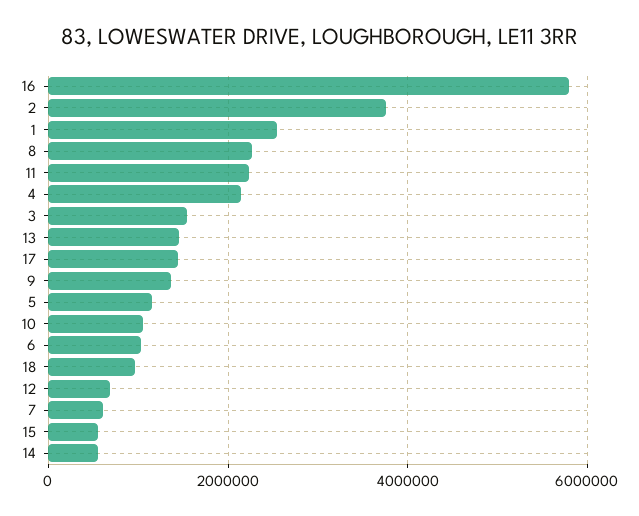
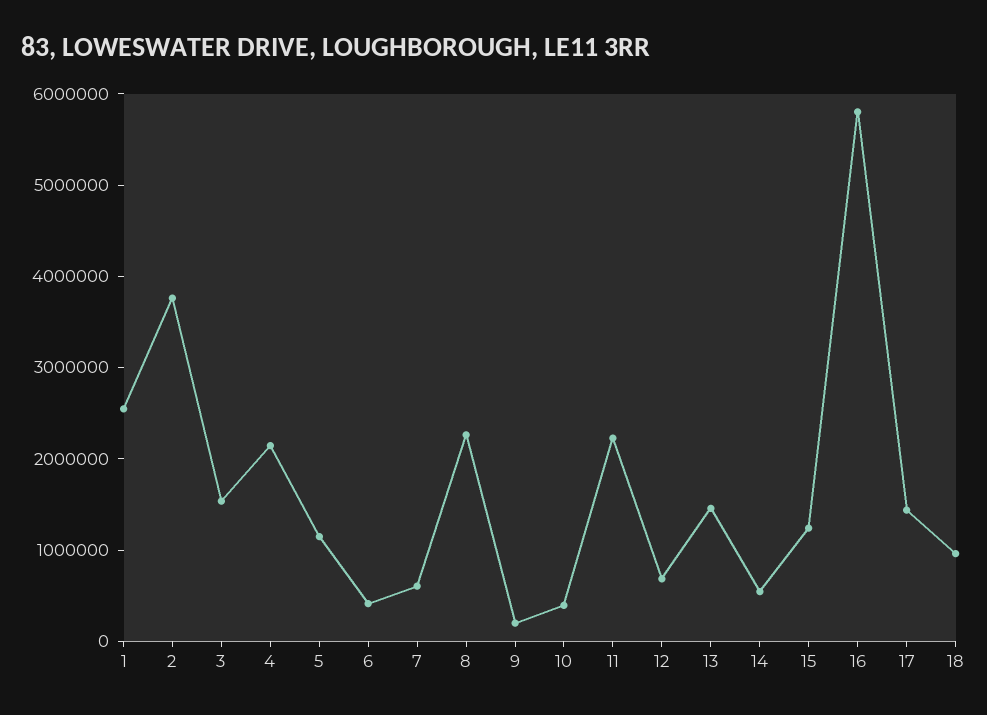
9: 1400000 -> 200000
10: 1000000 -> 400000
6: 1000000 -> 400000
15: 600000 -> 1200000

